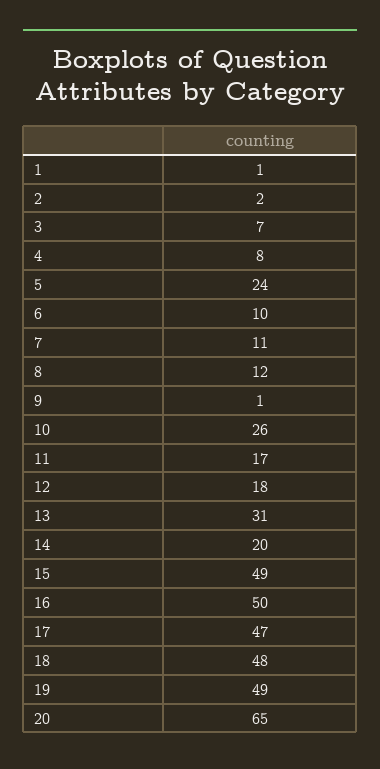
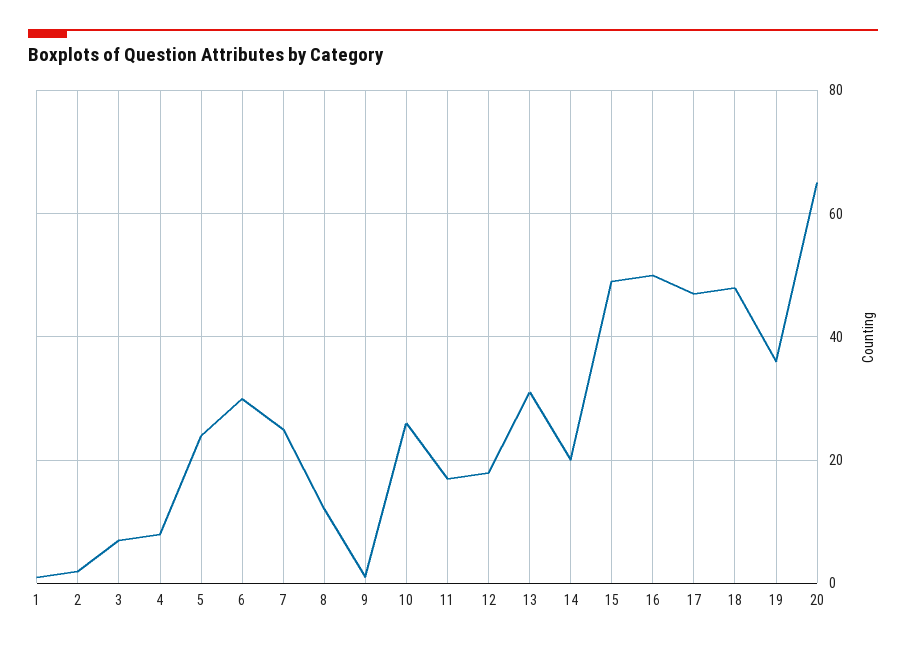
6: 10 -> 30
7: 11 -> 25
19: 49 -> 35

